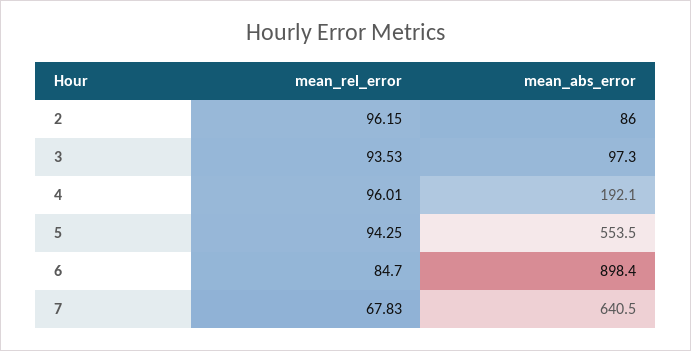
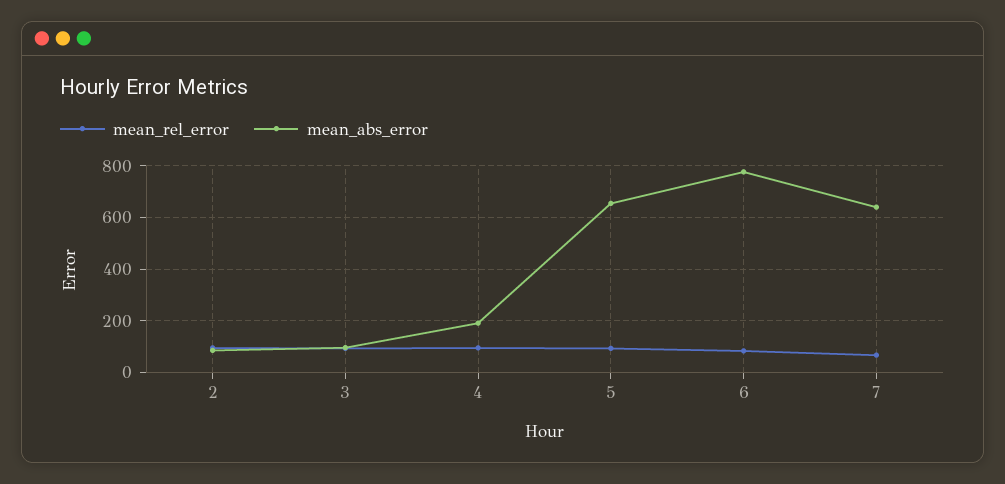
mean_abs_error, 5: 553.5 -> 650
mean_abs_error, 6: 898.4 -> 775

